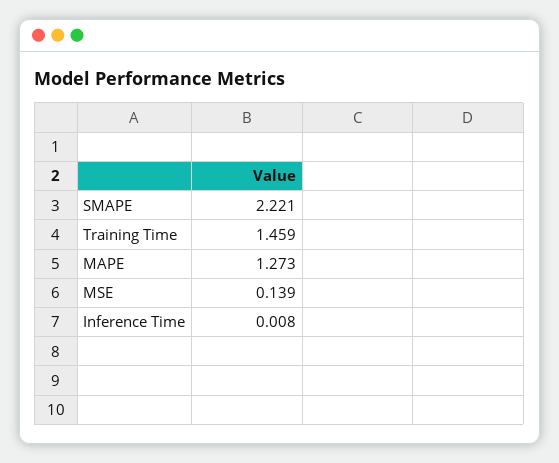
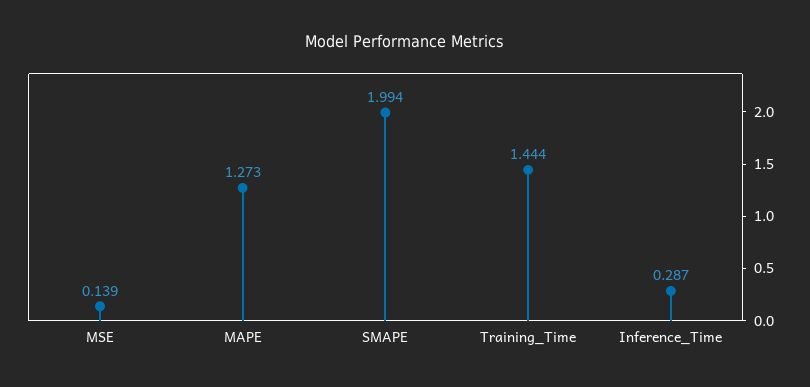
SMAPE: 2.221 -> 1.994
Training Time: 1.459 -> 1.444
Inference Time: 0.008 -> 0.287

